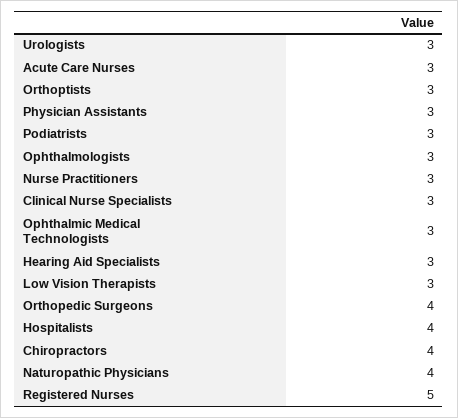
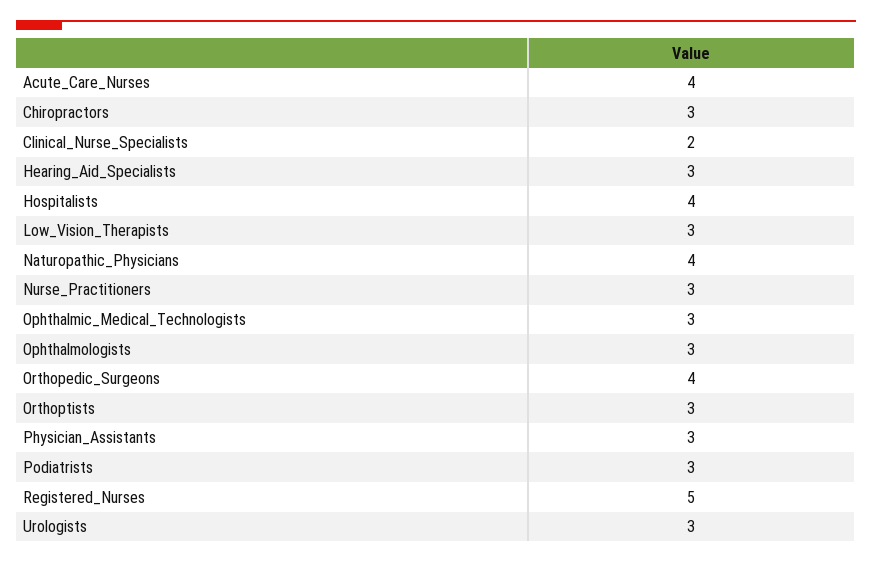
Acute Care Nurses: 3 -> 4
Clinical Nurse Specialists: 3 -> 2
Chiropractors: 4 -> 3

